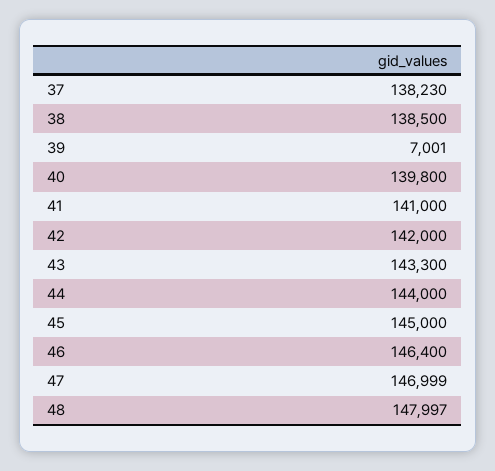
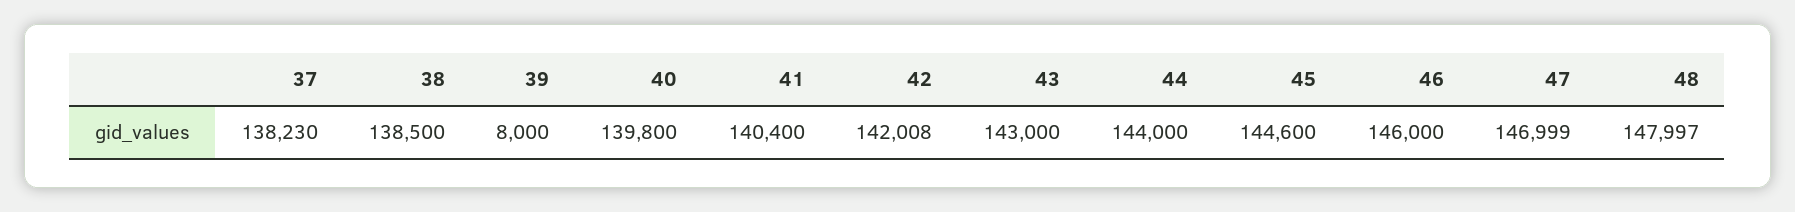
39: 7001 -> 8000
41: 141000 -> 140400
42: 142000 -> 142008
43: 143300 -> 143000
45: 145000 -> 144600
46: 146400 -> 146000

